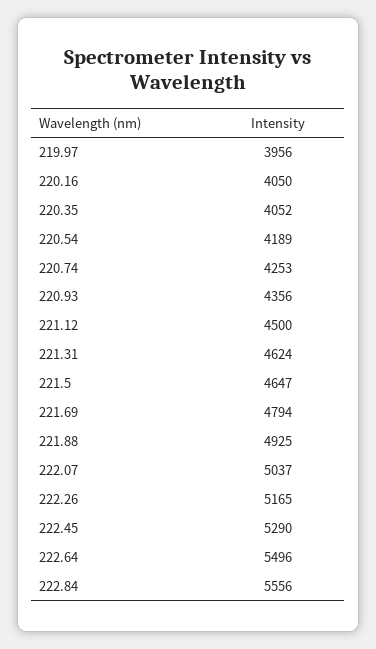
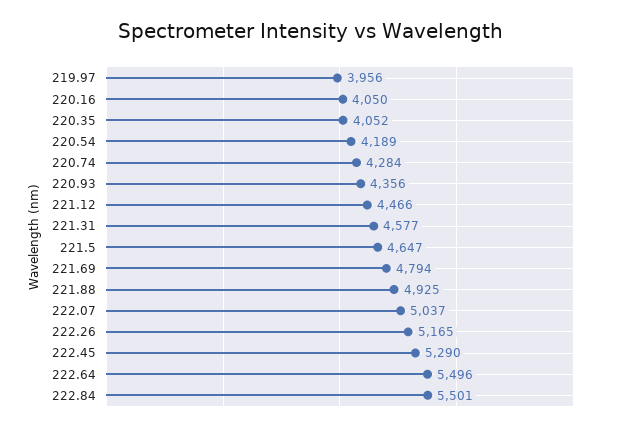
220.74: 4253 -> 4284
221.12: 4500 -> 4466
221.31: 4624 -> 4577
222.84: 5556 -> 5501

